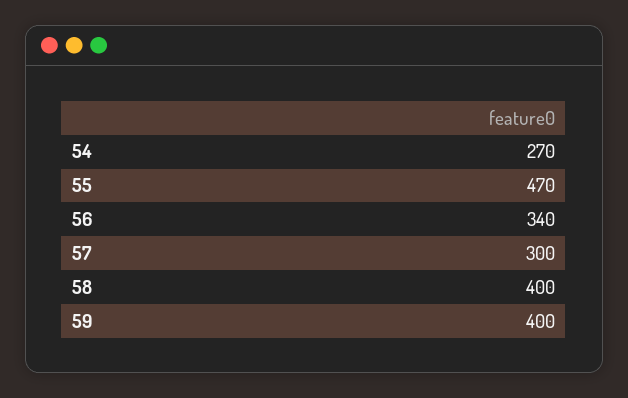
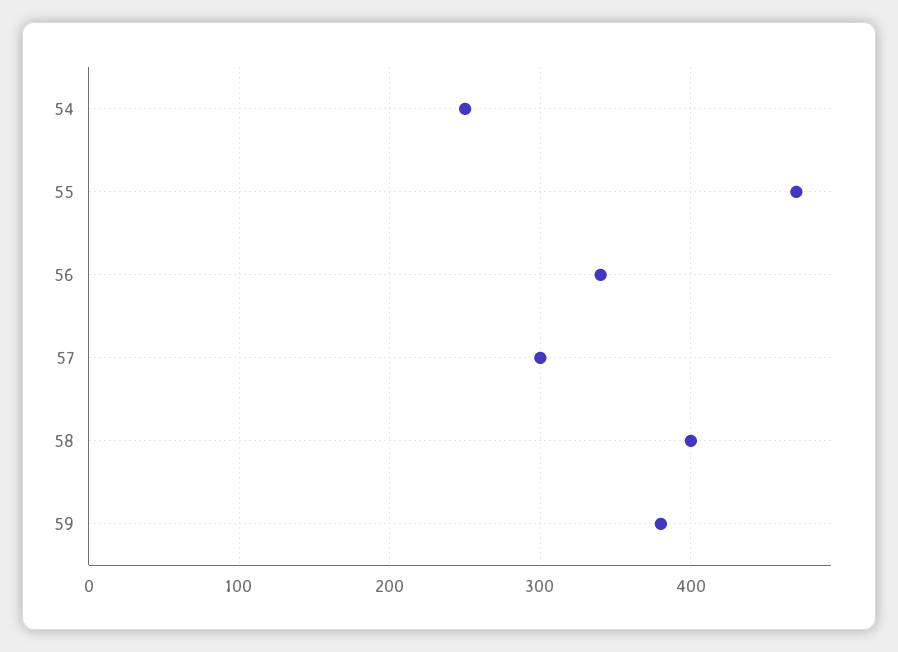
54: 270 -> 250
59: 400 -> 380

